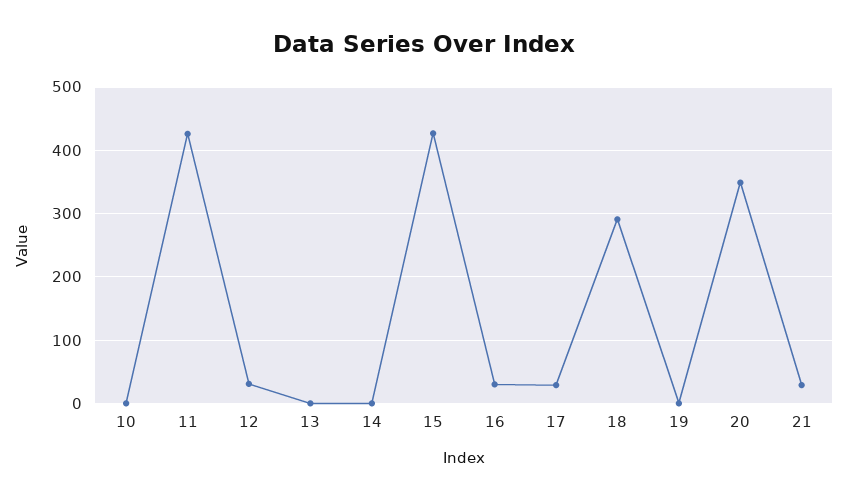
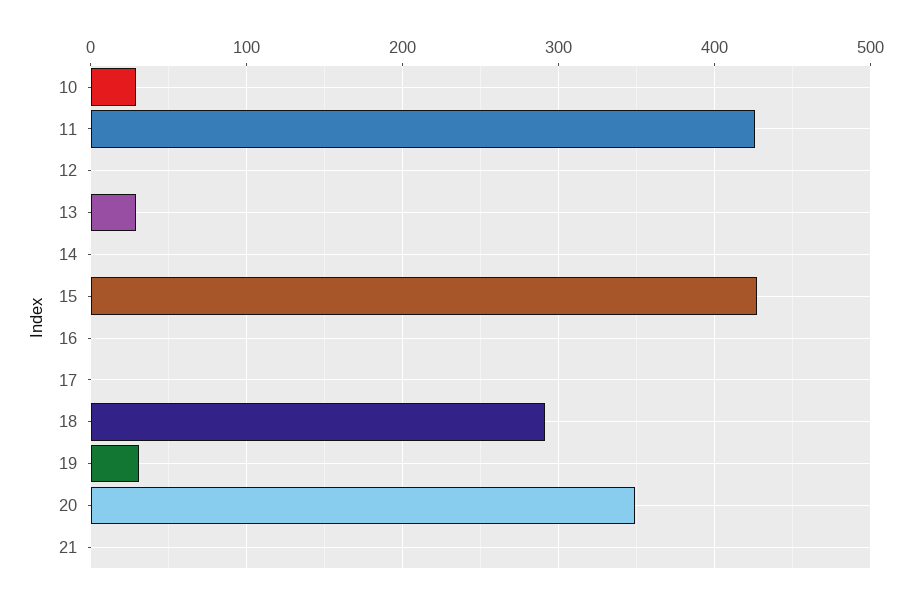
10: 0 -> 30
12: 30 -> 0
13: 0 -> 30
16: 30 -> 0
17: 30 -> 0
19: 0 -> 30
21: 30 -> 0

